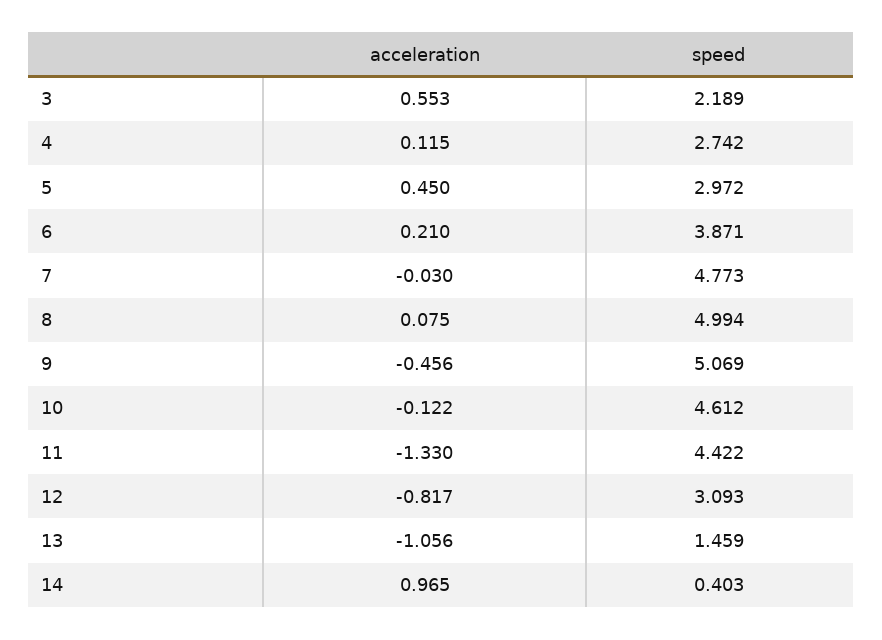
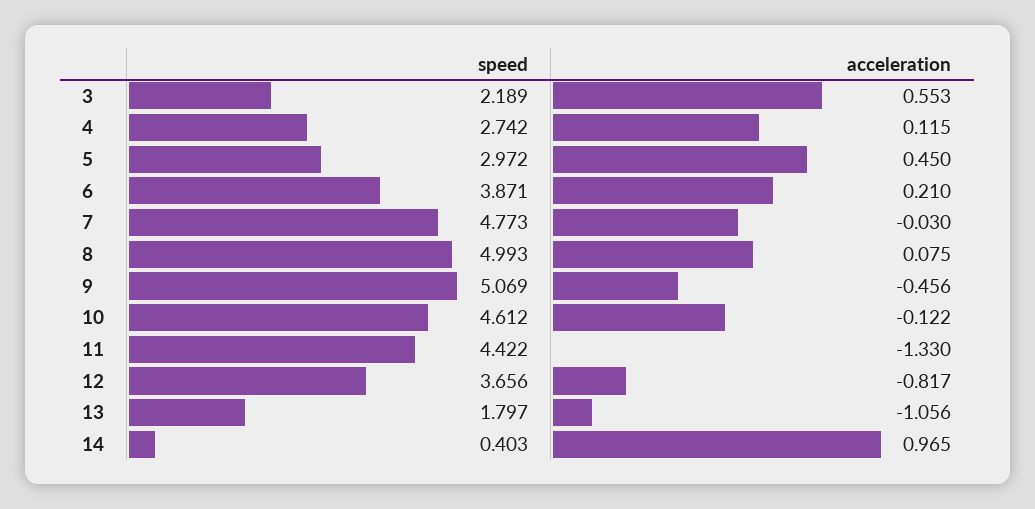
speed, 8: 4.994 -> 4.993
speed, 12: 3.093 -> 3.656
speed, 13: 1.459 -> 1.797

